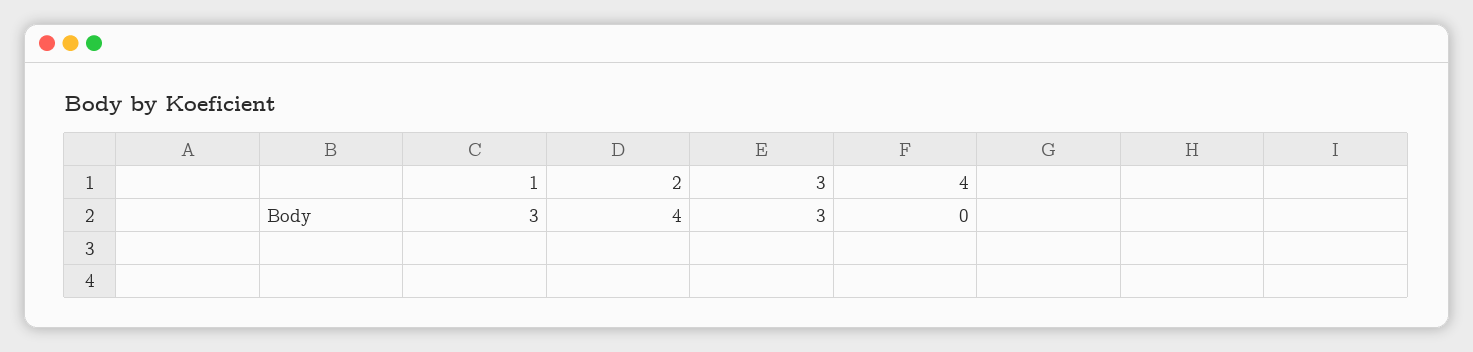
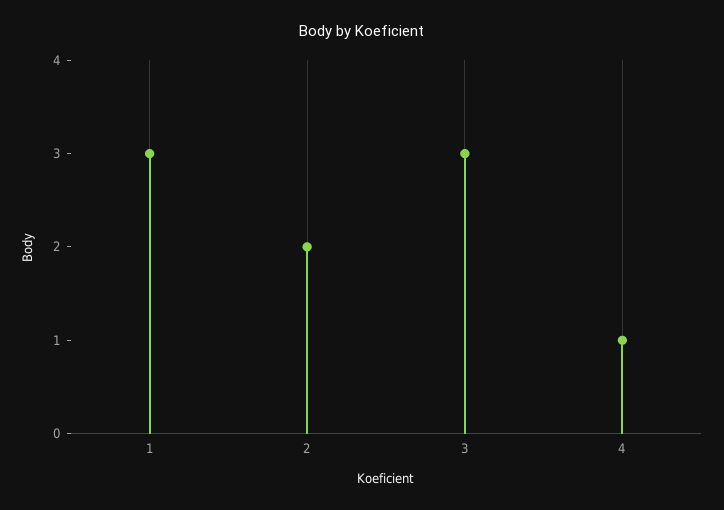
2: 4 -> 2
4: 0 -> 1

